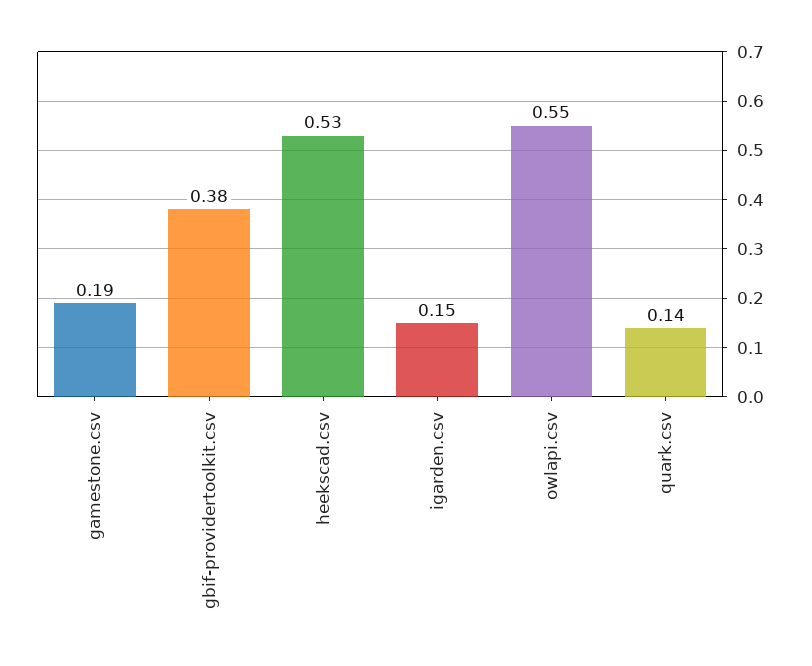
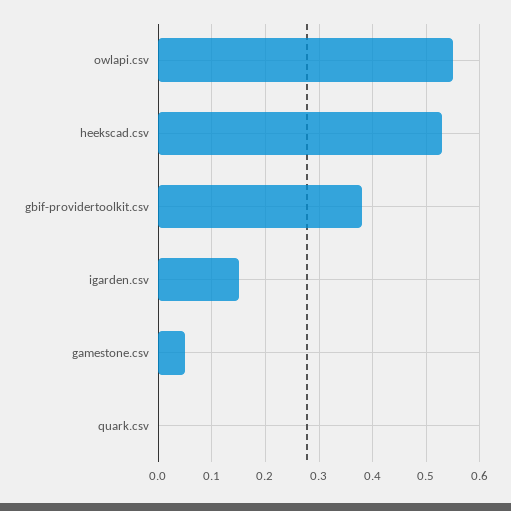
gamestone.csv: 0.19 -> 0.05
quark.csv: 0.14 -> 0

